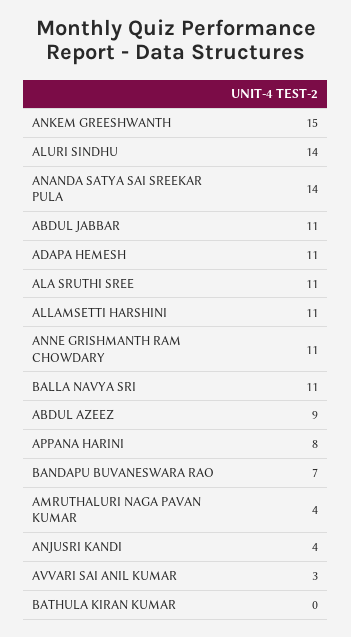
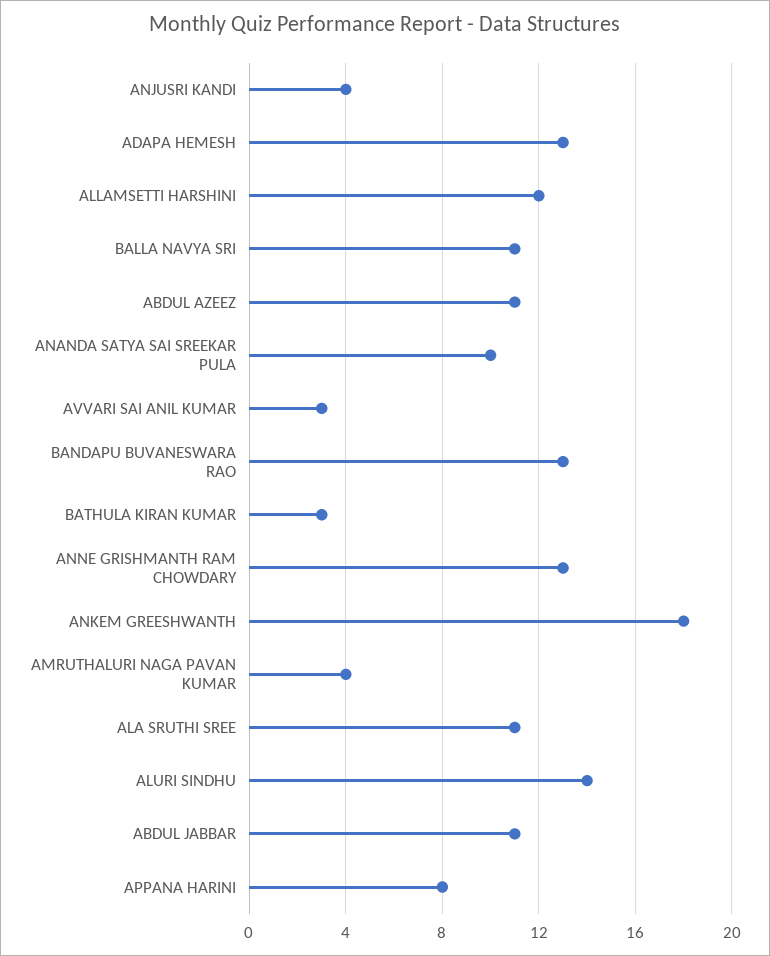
ANKEM GREESHWANTH: 15 -> 18
ANANDA SATYA SAI SREEKAR PULA: 14 -> 10
ADAPA HEMESH: 11 -> 13
ALLAMSETTI HARSHINI: 11 -> 12
ANNE GRISHMANTH RAM CHOWDARY: 11 -> 13
ABDUL AZEEZ: 9 -> 11
BANDAPU BUVANESWARA RAO: 7 -> 13
BATHULA KIRAN KUMAR: 0 -> 3

